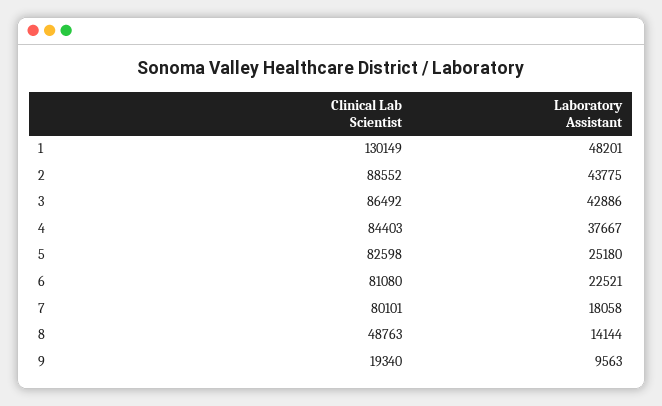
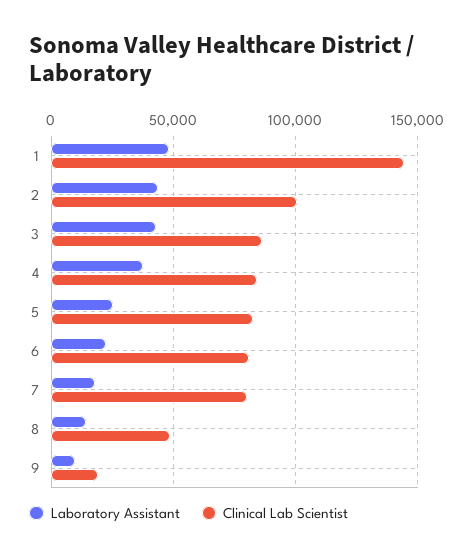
Clinical Lab Scientist, 1: 130149 -> 145000
Clinical Lab Scientist, 2: 88552 -> 100000

